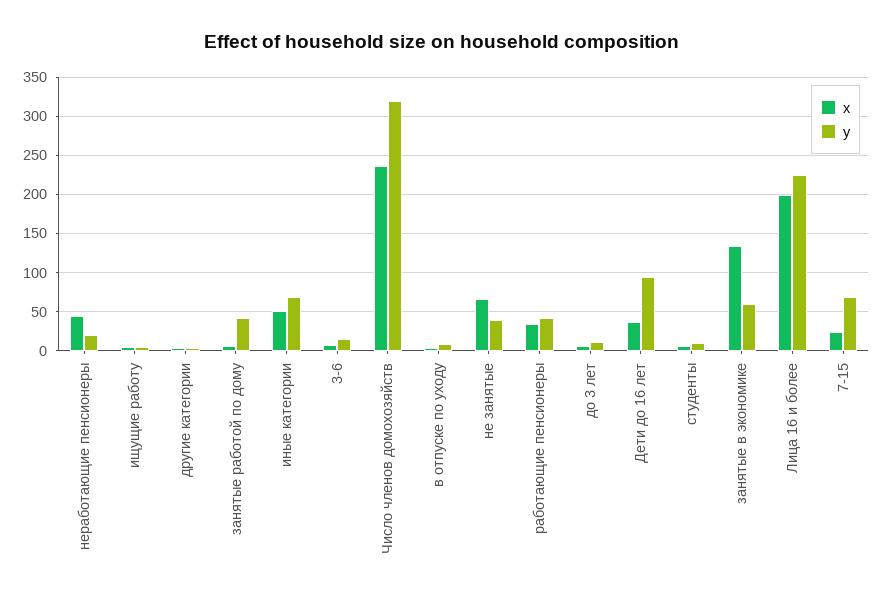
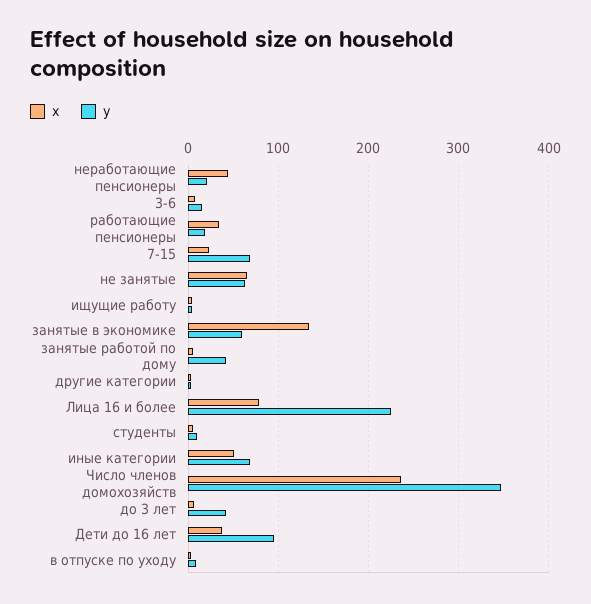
y, Число членов домохозяйств: 320 -> 350
y, не занятые: 40 -> 60
y, работающие пенсионеры: 40 -> 20
y, до 3 лет: 10 -> 40
x, Лица 16 и более: 200 -> 80

